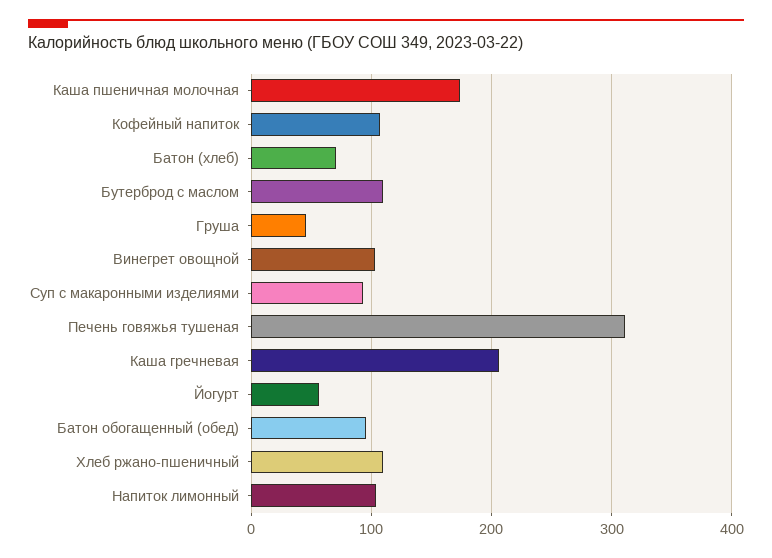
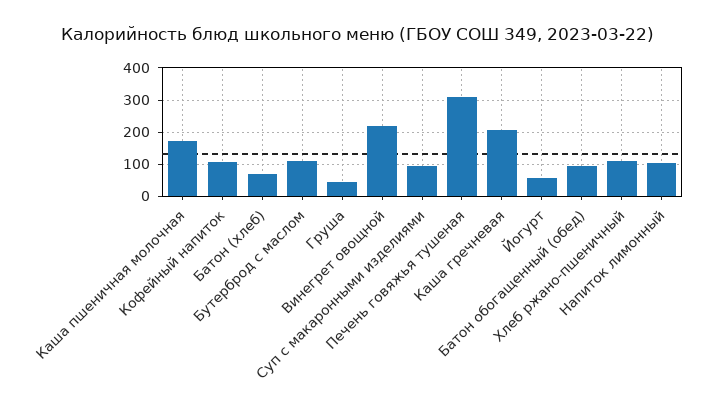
Винегрет овощной: 100 -> 220

